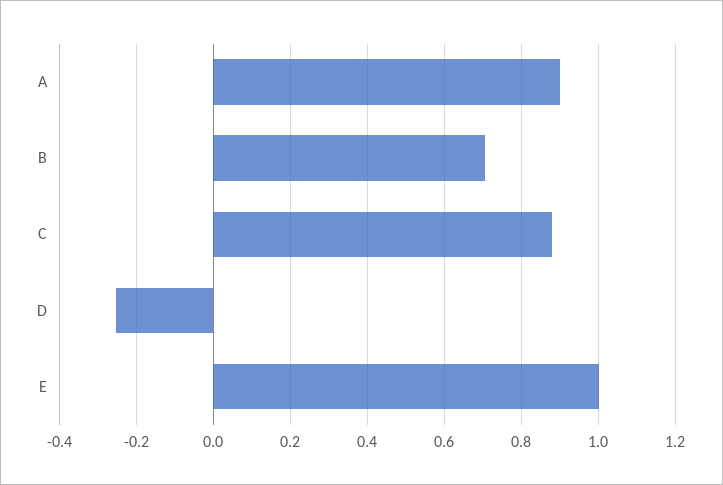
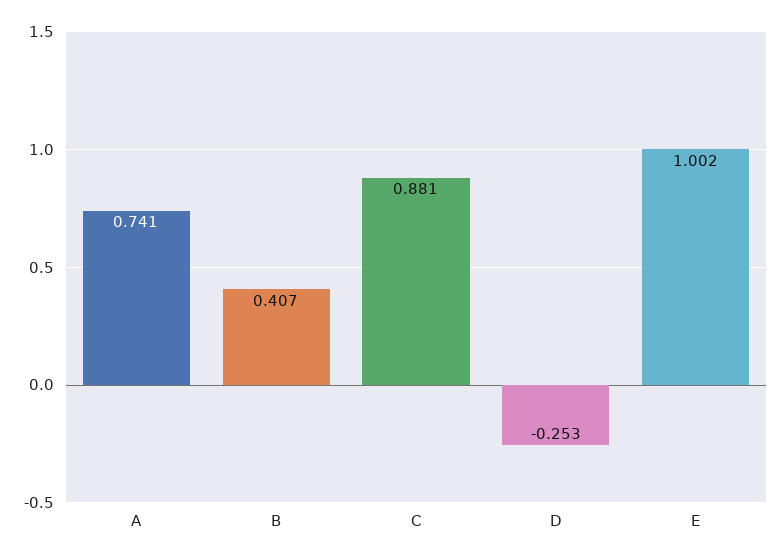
A: 0.9 -> 0.741
B: 0.7 -> 0.407

